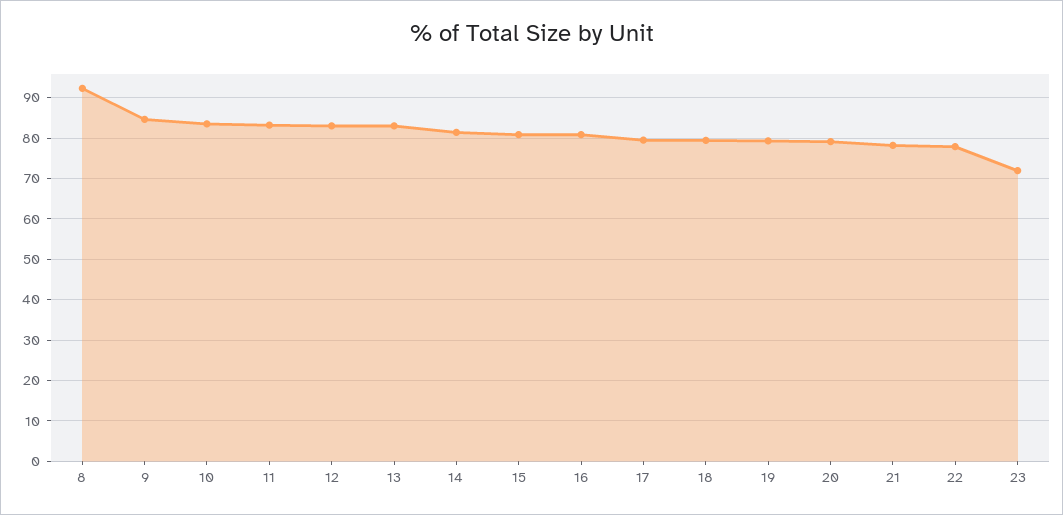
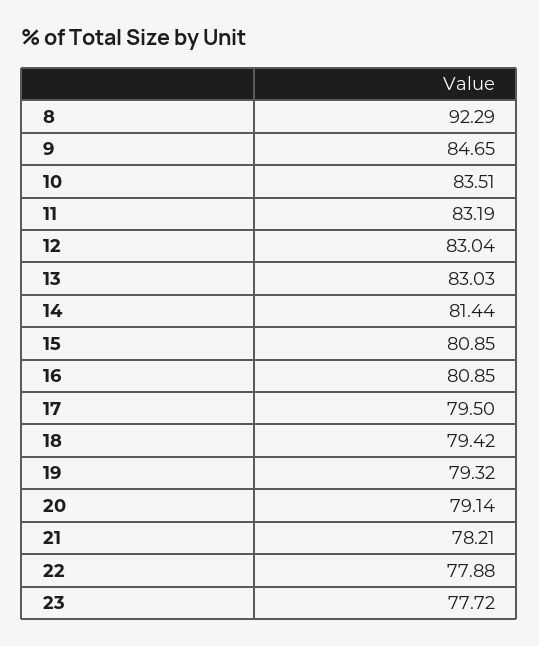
23: 72 -> 77.72

